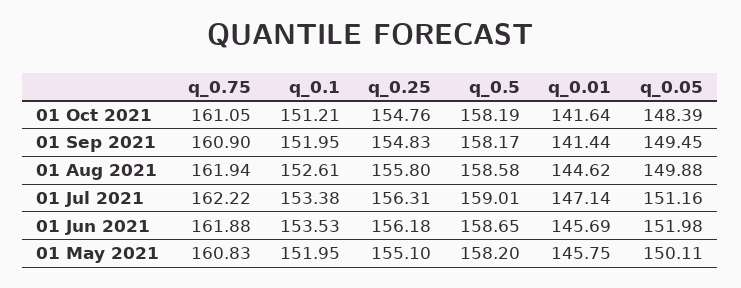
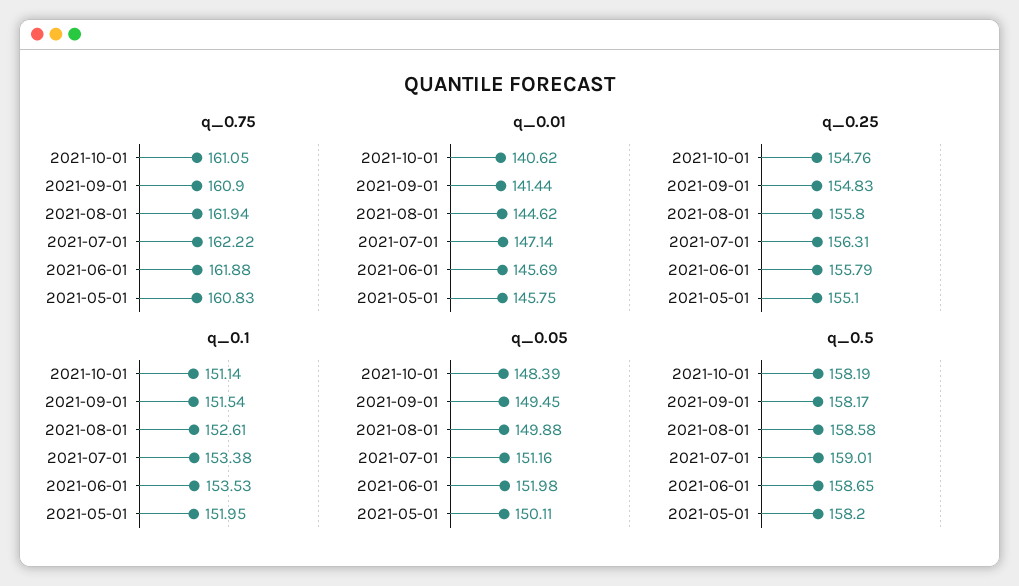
q_0.1, 01 Oct 2021: 151.21 -> 151.14
q_0.01, 01 Oct 2021: 141.64 -> 140.62
q_0.1, 01 Sep 2021: 151.95 -> 151.54
q_0.25, 01 Jun 2021: 156.18 -> 155.79

